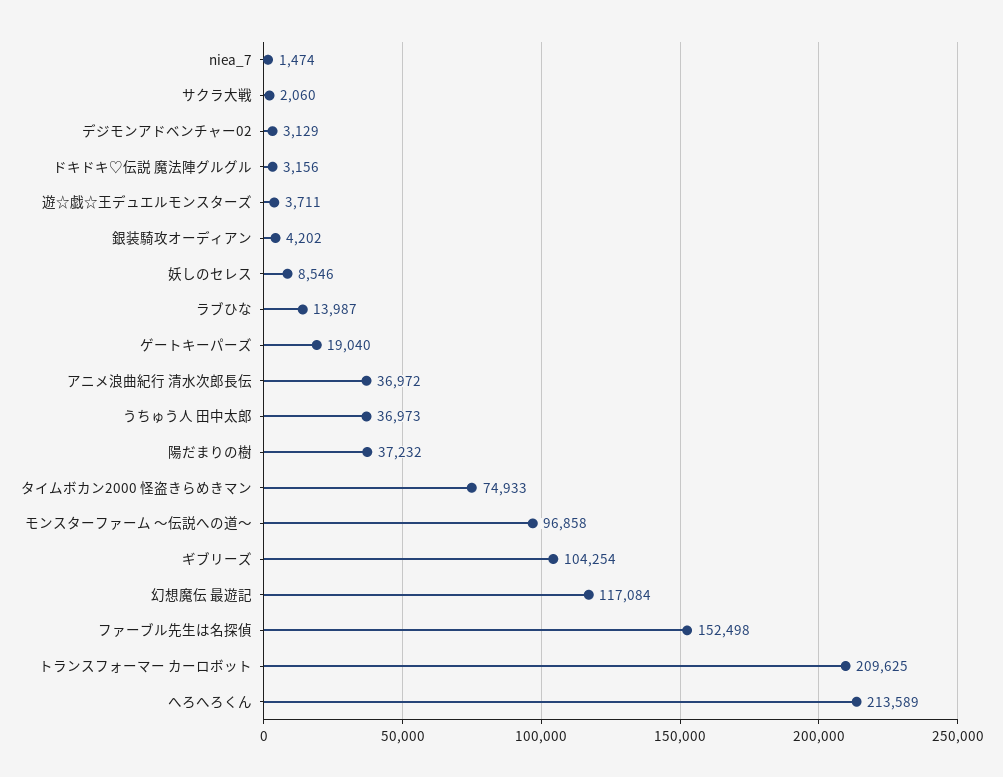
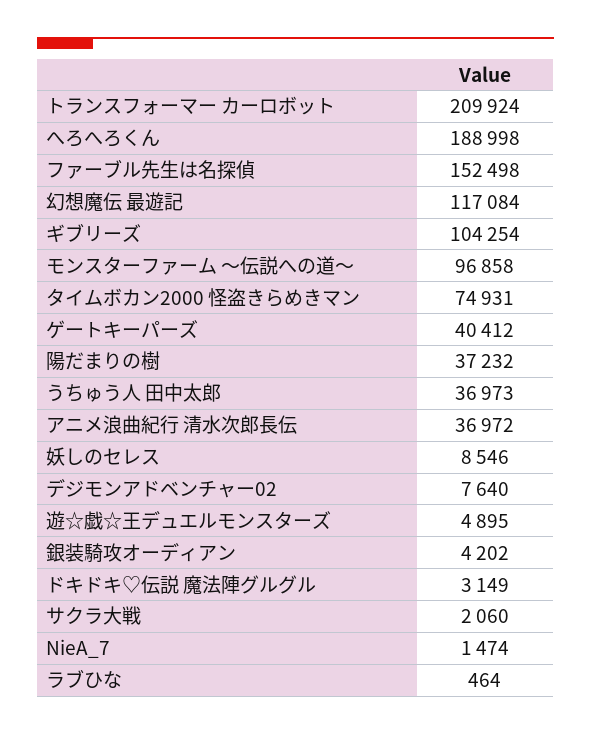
デジモンアドベンチャー02: 3129 -> 7640
ドキドキ♡伝説 魔法陣グルグル: 3156 -> 3149
遊☆戯☆王デュエルモンスターズ: 3711 -> 4895
ラブひな: 13987 -> 464
ゲートキーパーズ: 19040 -> 40412
タイムボカン2000 怪盗きらめきマン: 74933 -> 74931
トランスフォーマー カーロボット: 209625 -> 209924
へろへろくん: 213589 -> 188998

